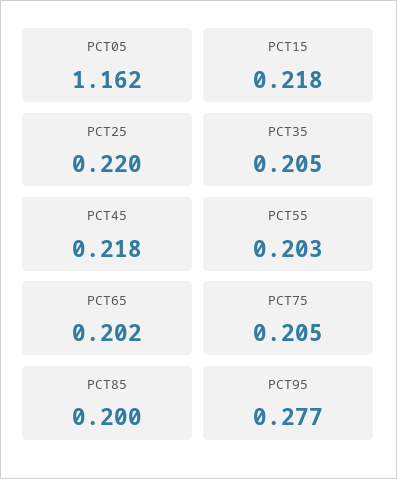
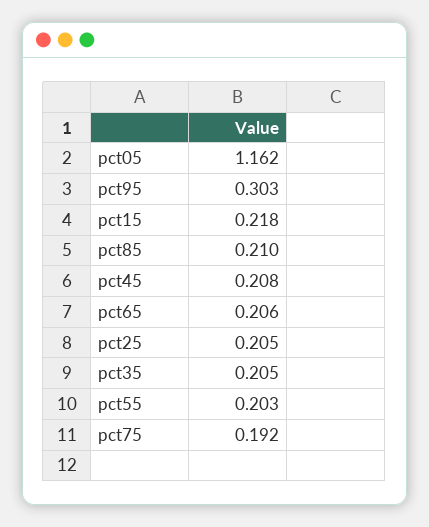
PCT25: 0.22 -> 0.205
PCT45: 0.218 -> 0.208
PCT65: 0.202 -> 0.206
PCT75: 0.205 -> 0.192
PCT85: 0.2 -> 0.21
PCT95: 0.277 -> 0.303

